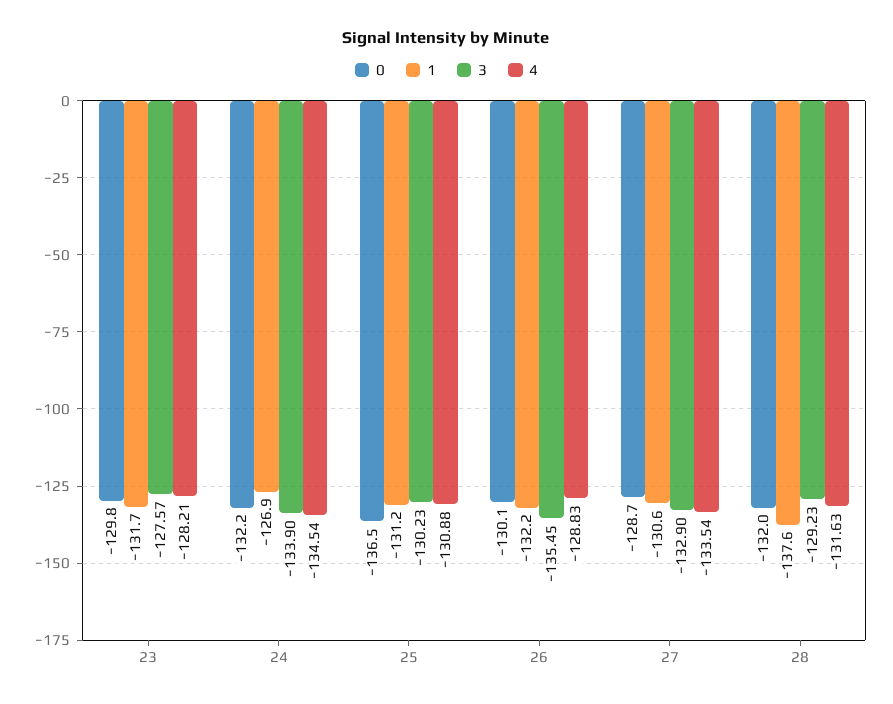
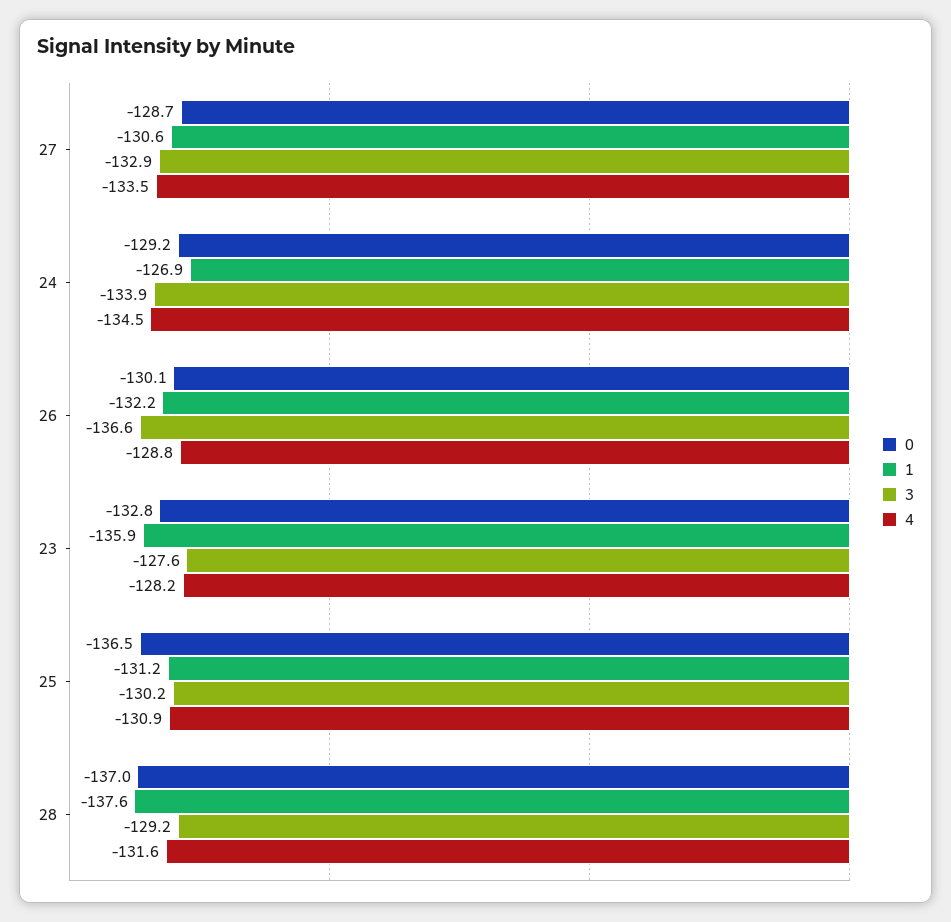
0, 23: -129.8 -> -132.8
1, 23: -131.7 -> -135.9
0, 24: -132.2 -> -129.2
3, 26: -135.45 -> -136.6
0, 28: -132 -> -137

